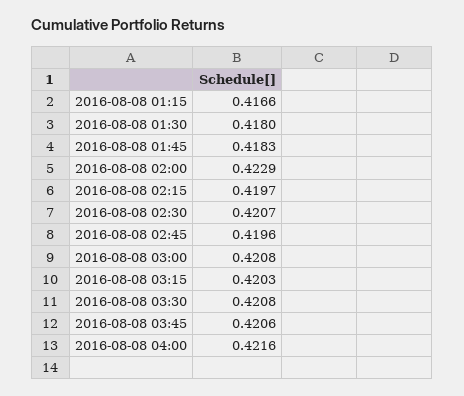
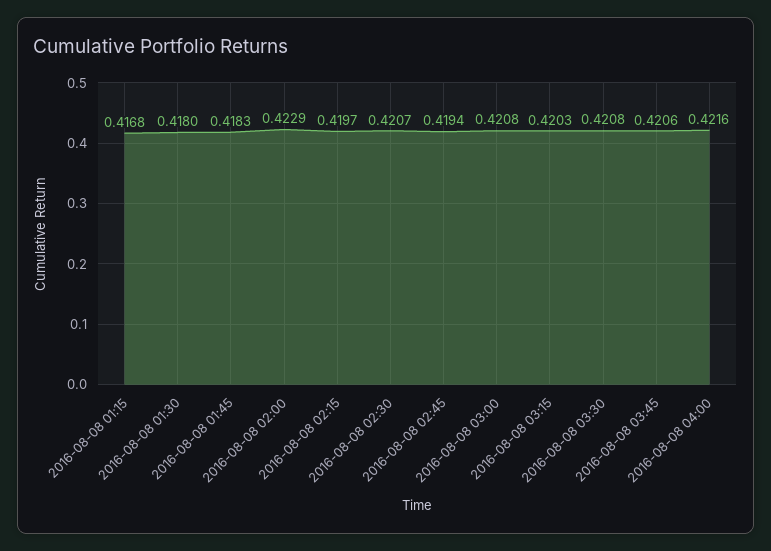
2016-08-08 01:15: 0.4166 -> 0.4168
2016-08-08 02:45: 0.4196 -> 0.4194

